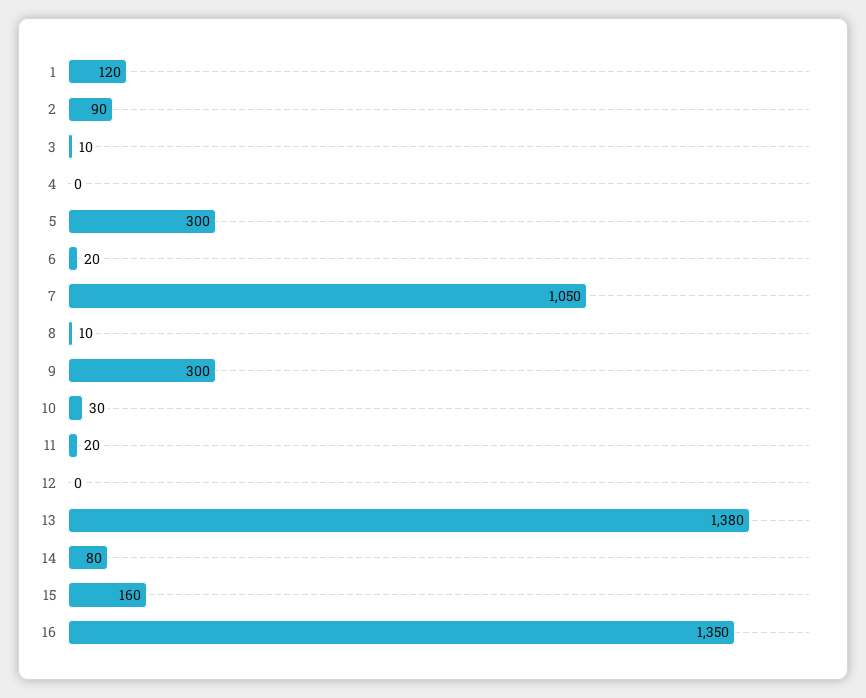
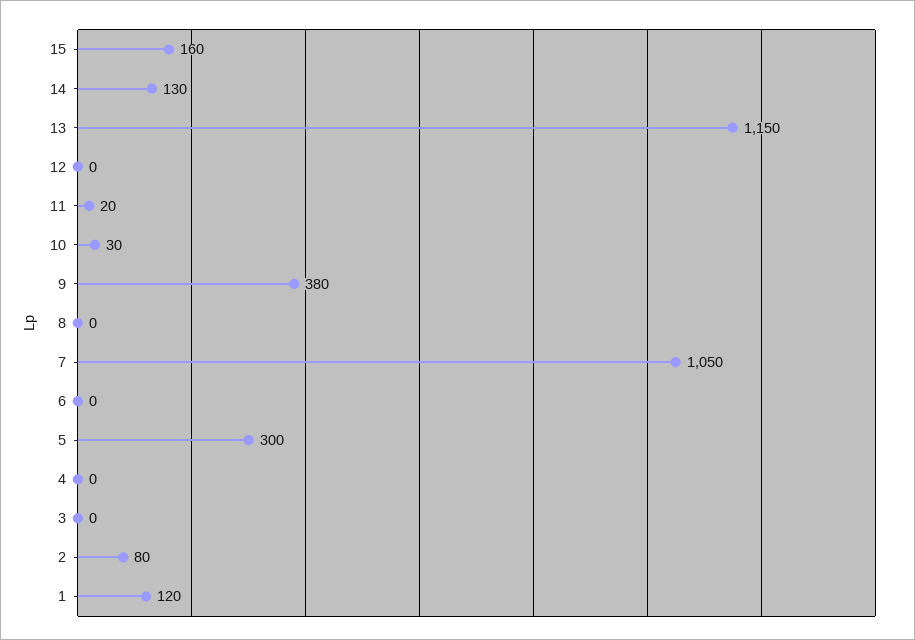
2: 90 -> 80
3: 10 -> 0
6: 20 -> 0
8: 10 -> 0
9: 300 -> 380
13: 1380 -> 1150
14: 80 -> 130
16: 1350 -> none

